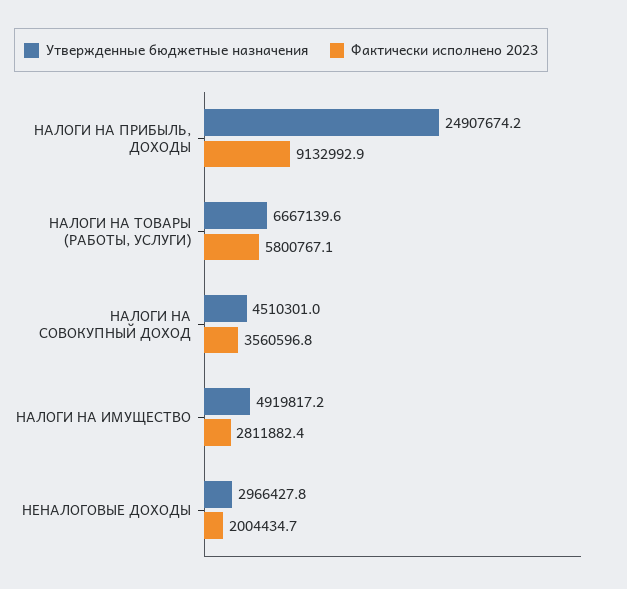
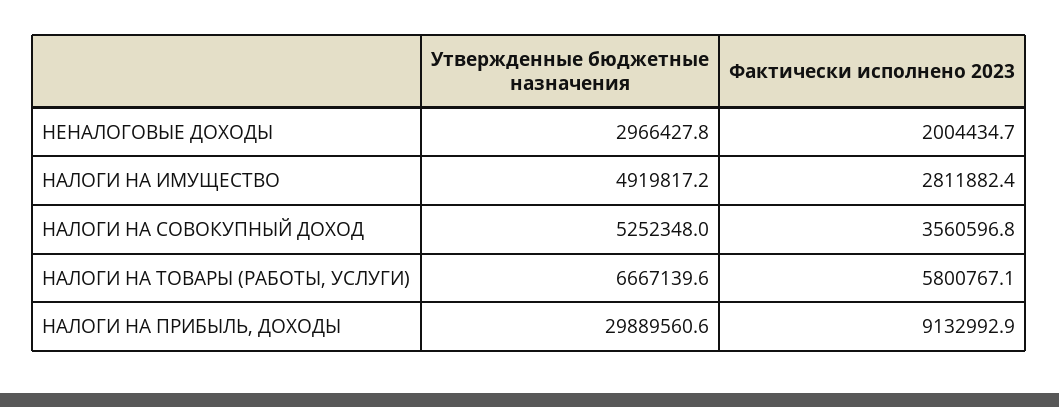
Утвержденные бюджетные назначения, НАЛОГИ НА ПРИБЫЛЬ, ДОХОДЫ: 24907674.2 -> 29889560.6
Утвержденные бюджетные назначения, НАЛОГИ НА СОВОКУПНЫЙ ДОХОД: 4510301 -> 5252348

